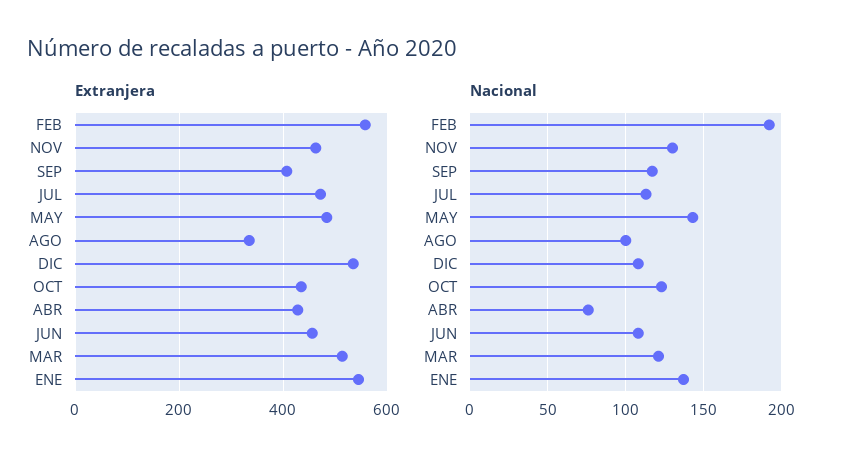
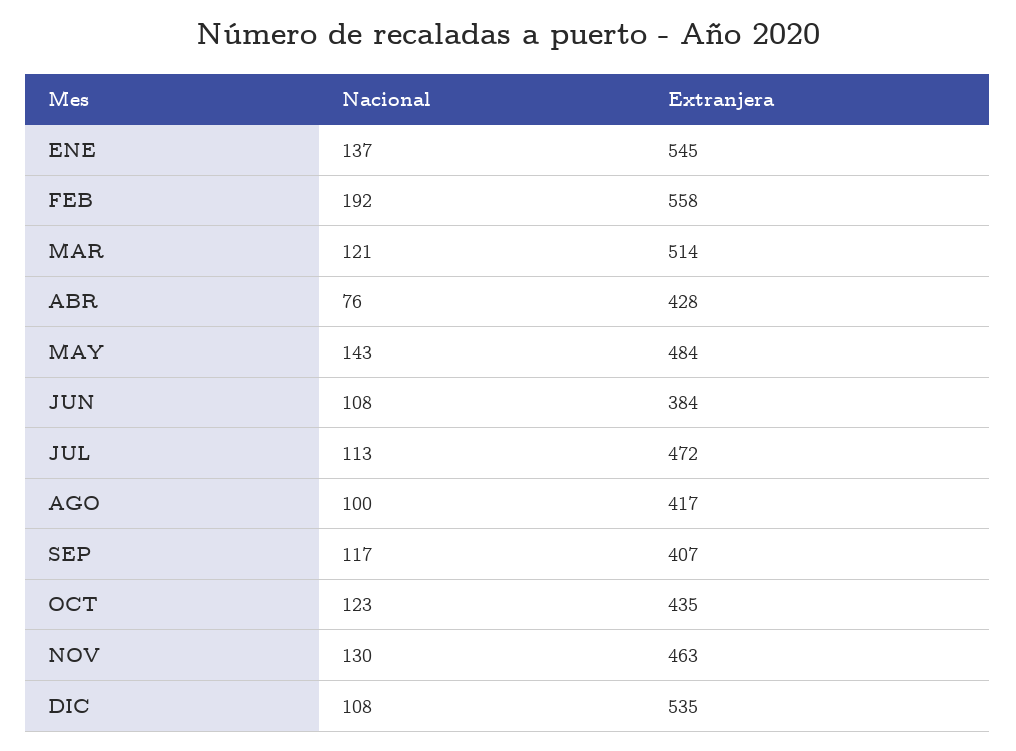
Extranjera, AGO: 340 -> 417
Extranjera, JUN: 460 -> 384

